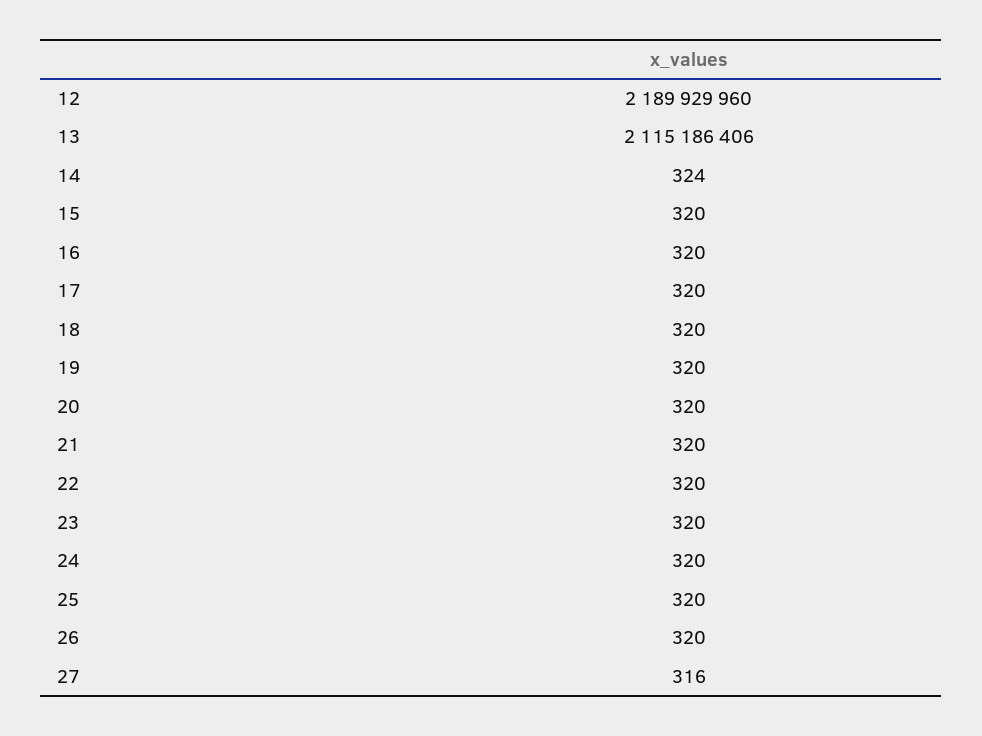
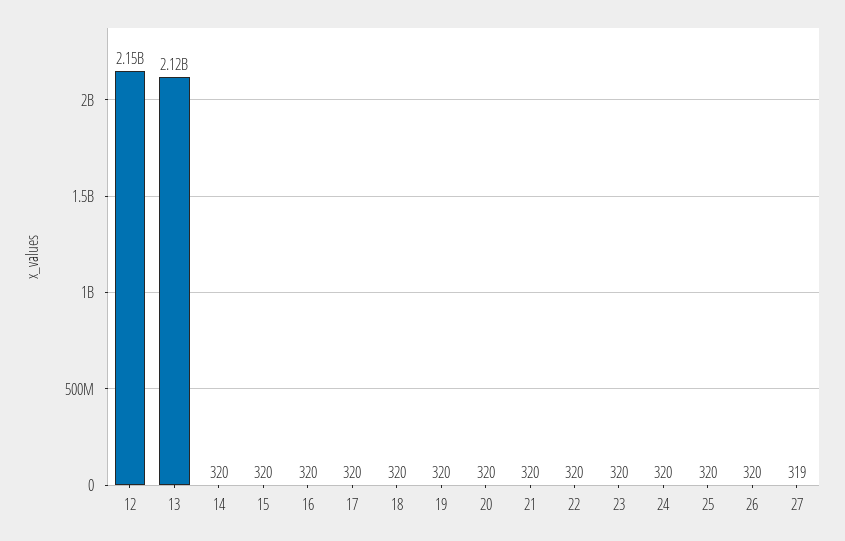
12: 2189929960 -> 2150000000
14: 324 -> 320
27: 316 -> 319

